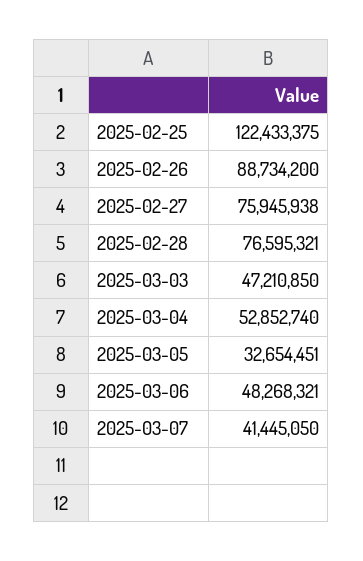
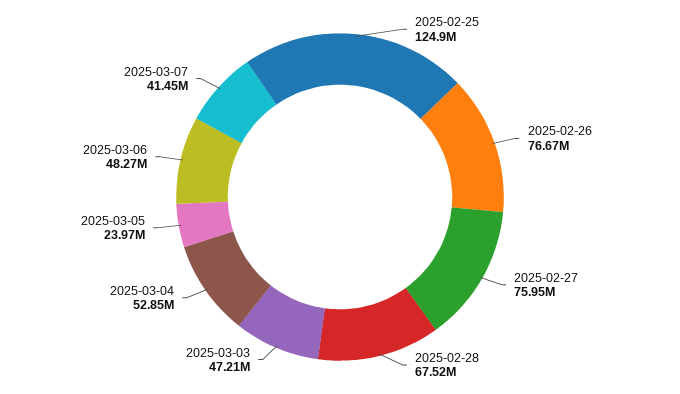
2025-02-25: 122433375 -> 124900000
2025-02-26: 88734200 -> 76670000
2025-02-28: 76595321 -> 67520000
2025-03-05: 32654451 -> 23970000

